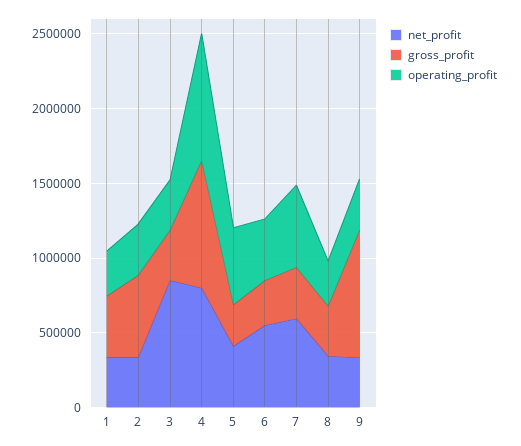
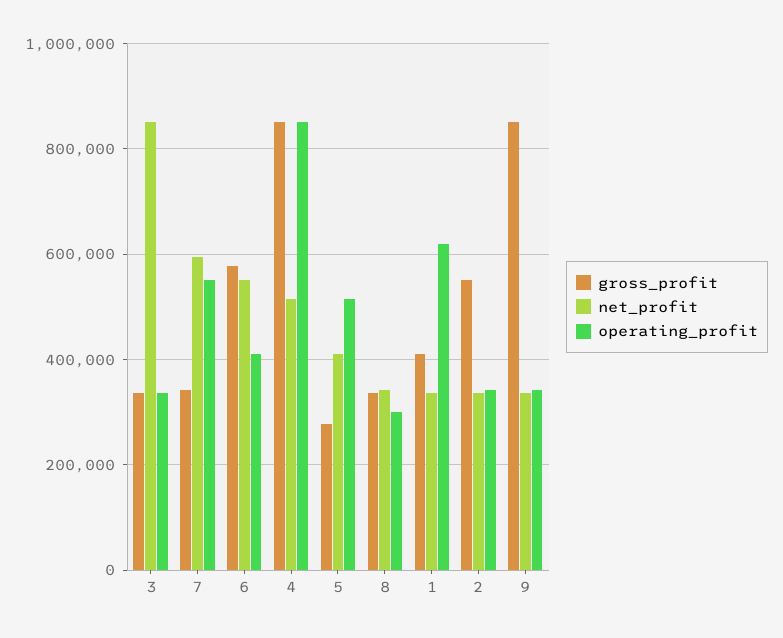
operating_profit, 1: 300000 -> 620000
net_profit, 4: 800000 -> 520000
gross_profit, 6: 300000 -> 580000

